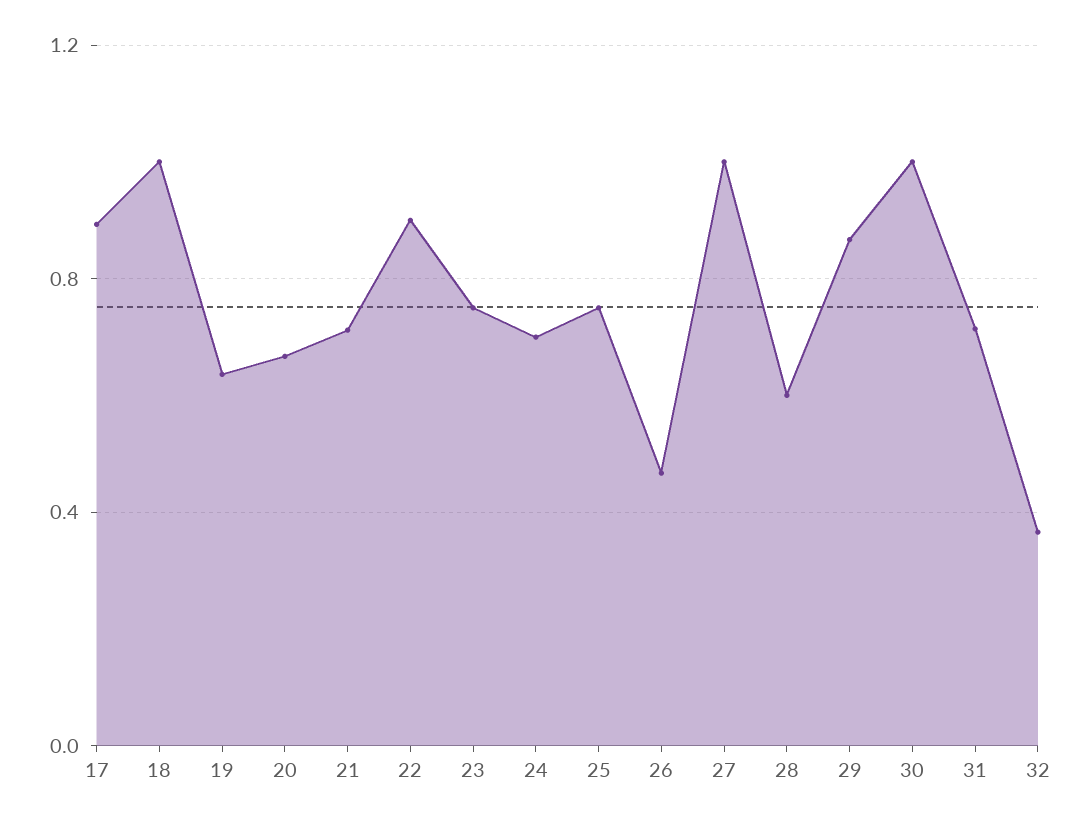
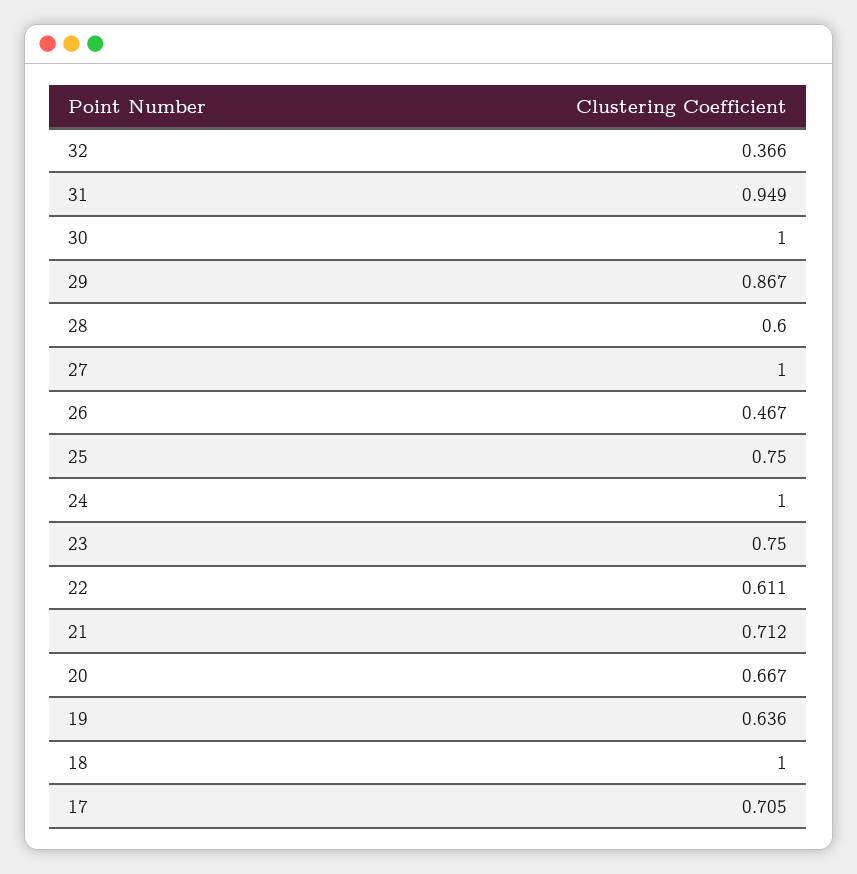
17: 0.9 -> 0.705
22: 0.9 -> 0.611
24: 0.7 -> 1
31: 0.7 -> 0.949

